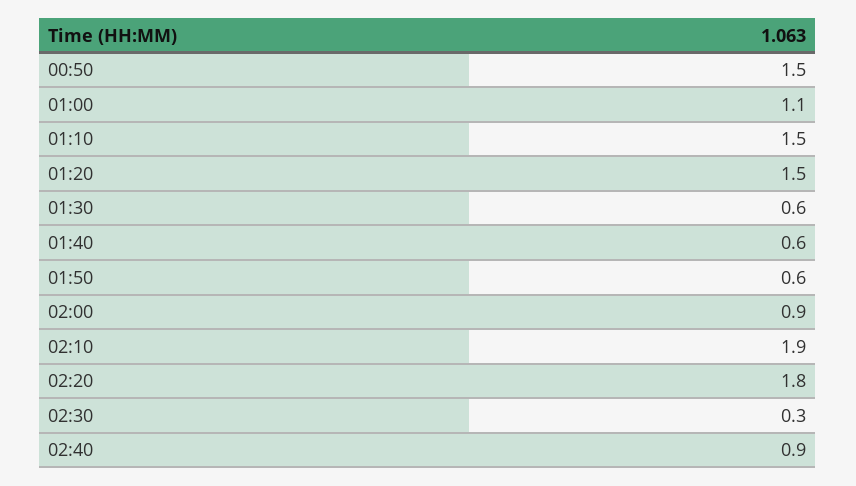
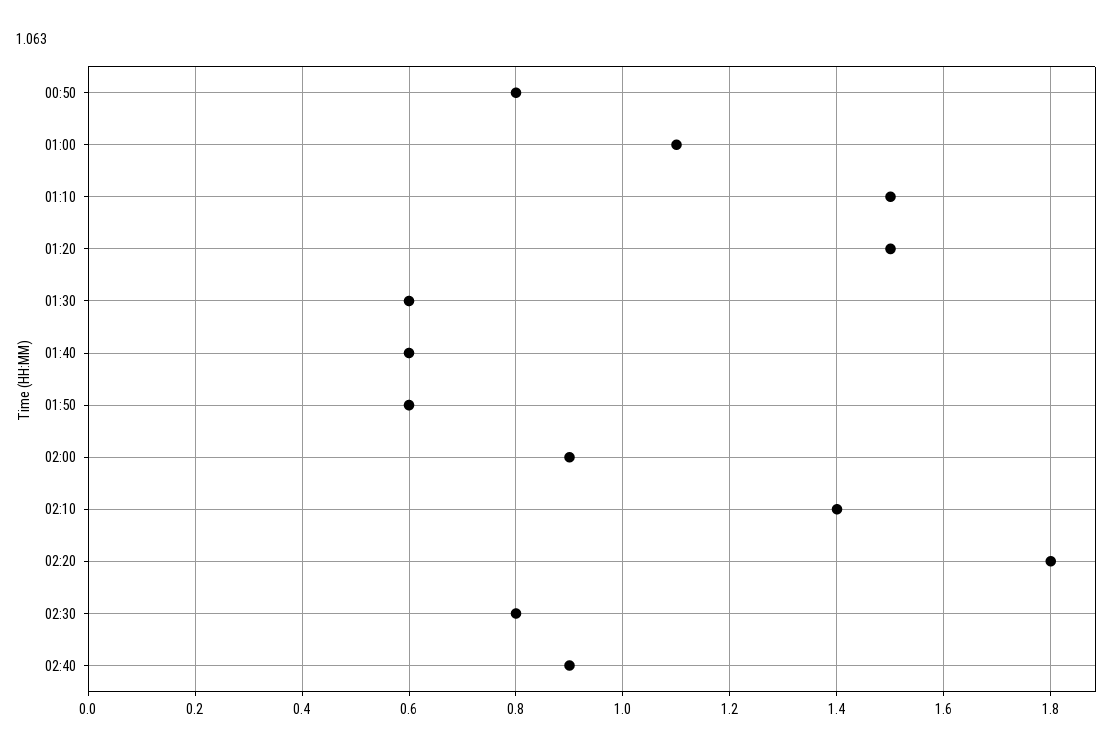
00:50: 1.5 -> 0.8
02:10: 1.9 -> 1.4
02:30: 0.3 -> 0.8

